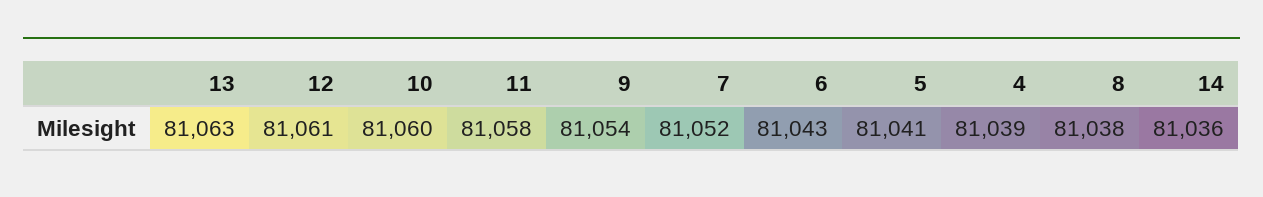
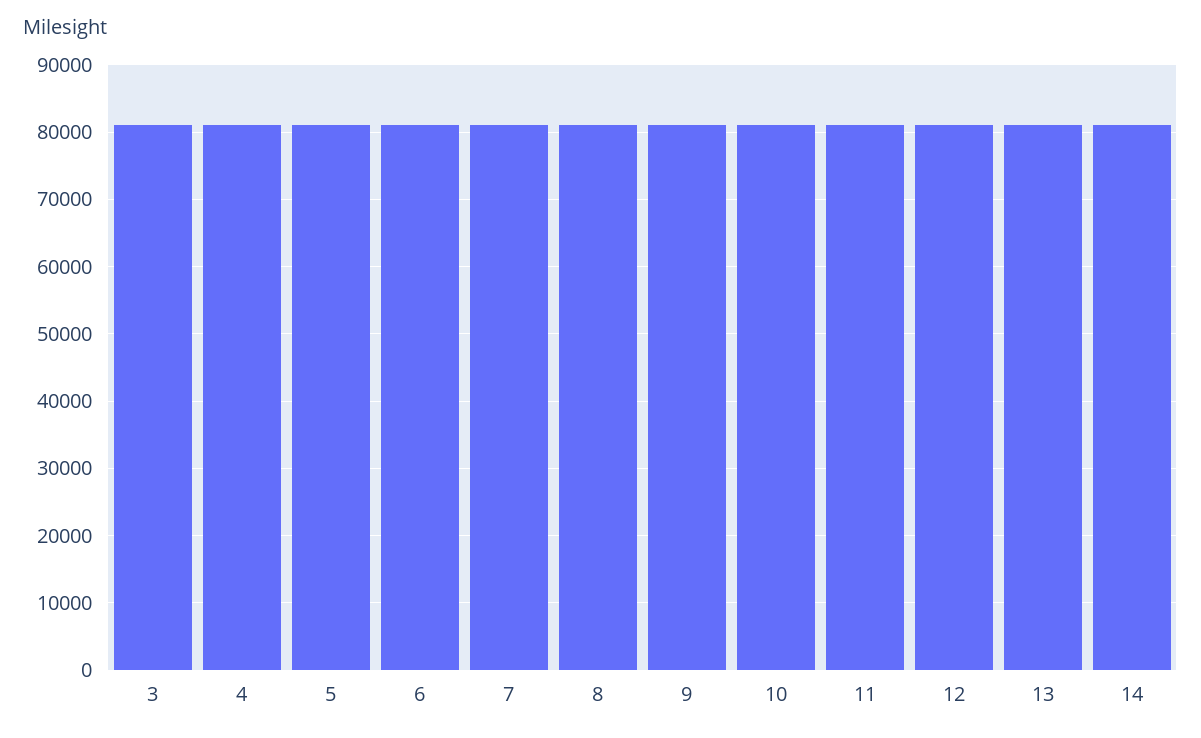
3: none -> 81000

